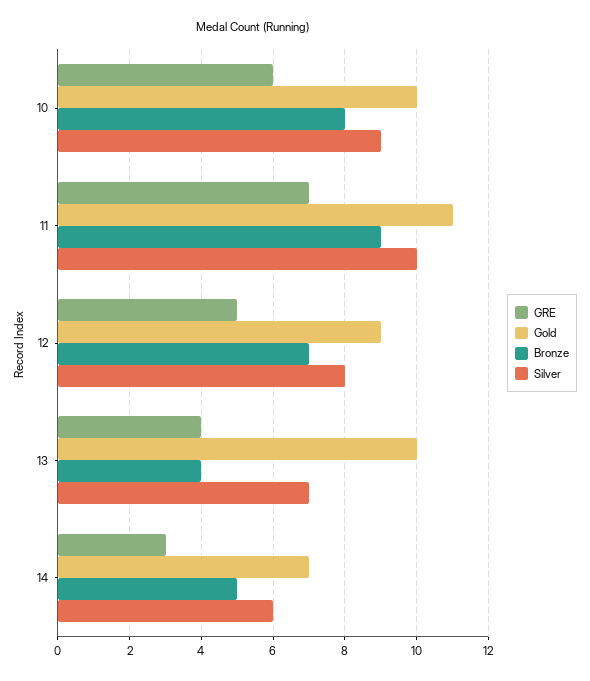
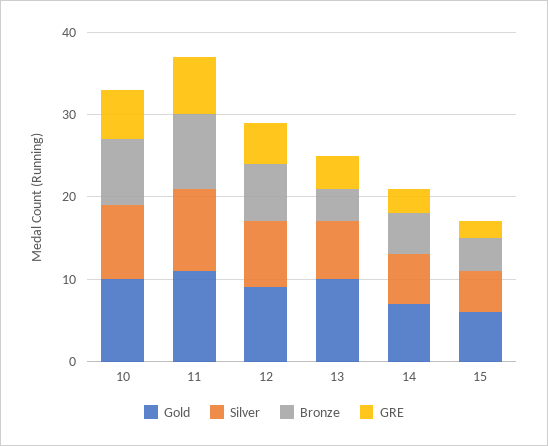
Gold, 15: none -> 6
Silver, 15: none -> 5
Bronze, 15: none -> 4
GRE, 15: none -> 2

